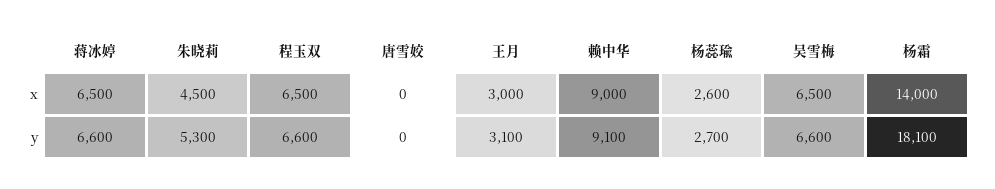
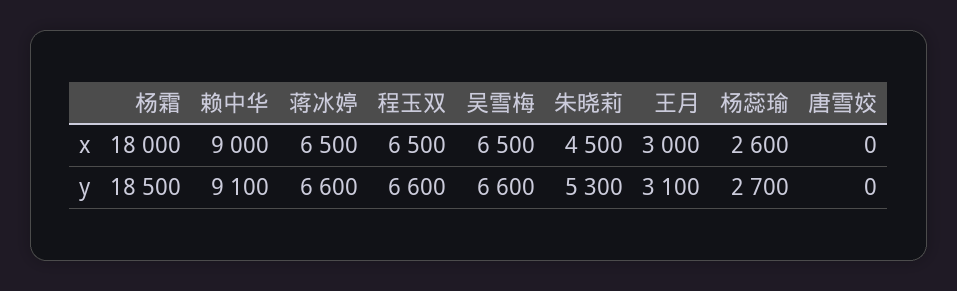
杨霜, x: 14000 -> 18000
杨霜, y: 18100 -> 18500

